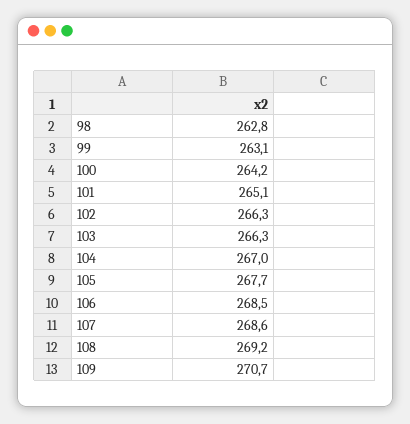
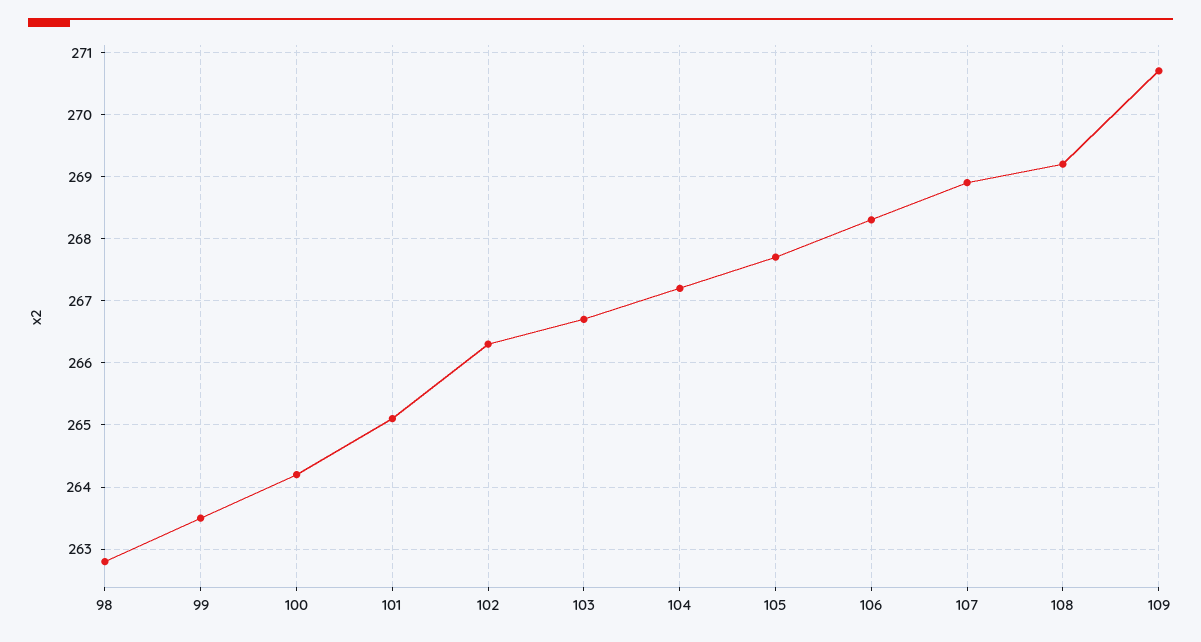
99: 263.1 -> 263.5
103: 266.3 -> 266.7
104: 267 -> 267.2
106: 268.5 -> 268.3
107: 268.6 -> 268.9

